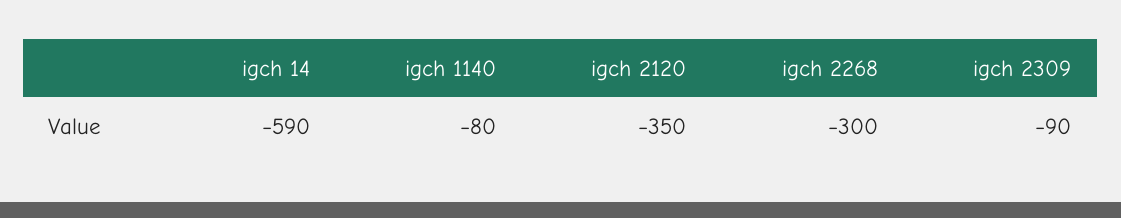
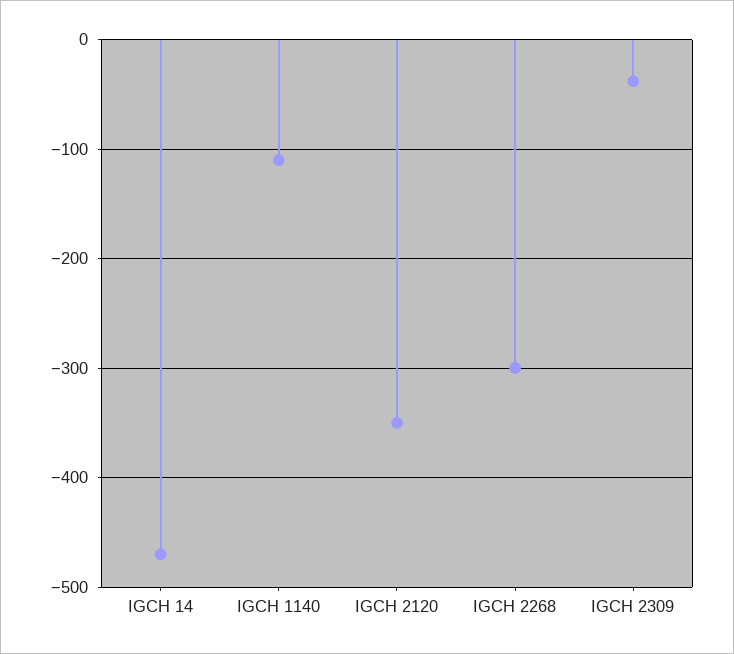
igch 14: -590 -> -470
igch 1140: -80 -> -110
igch 2309: -90 -> -40

